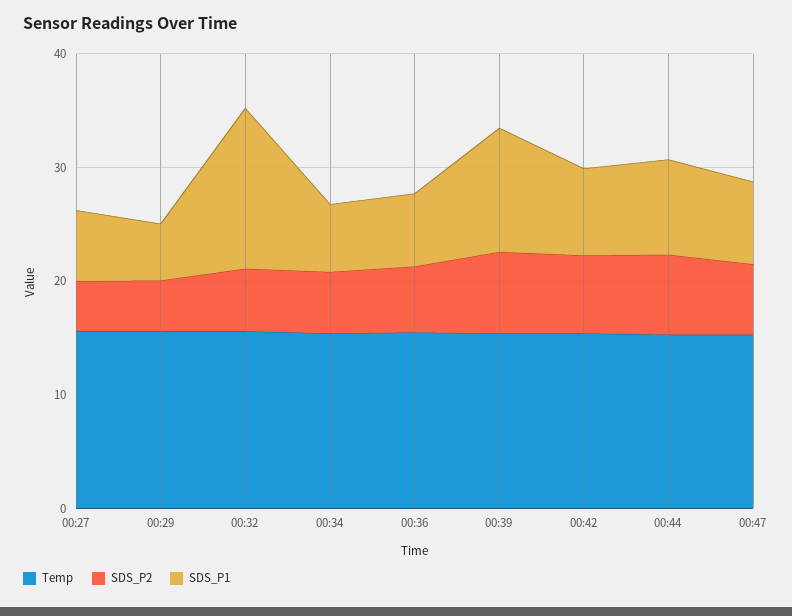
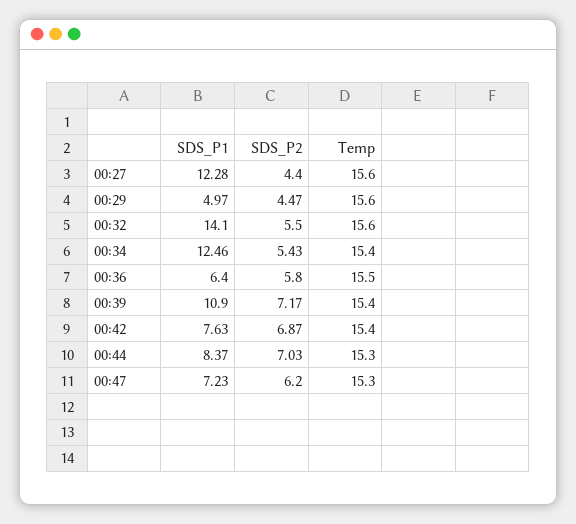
SDS_P1, 00:27: 6 -> 12.28
SDS_P1, 00:34: 6 -> 12.46

